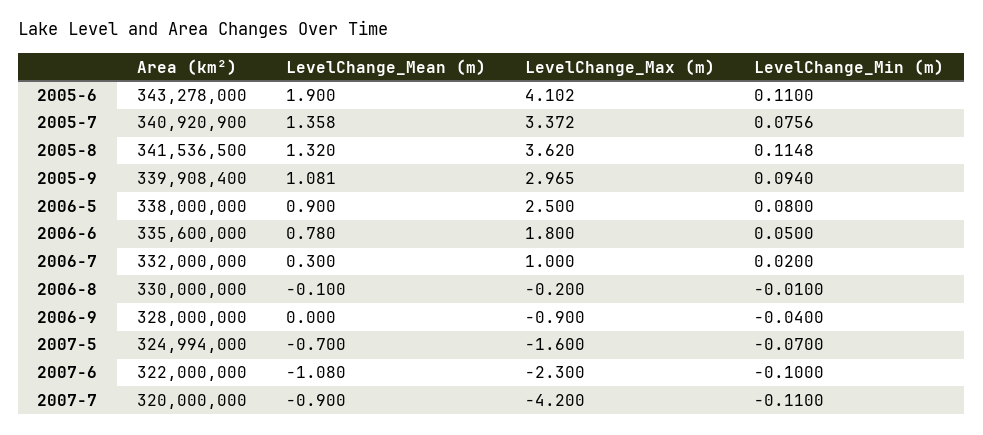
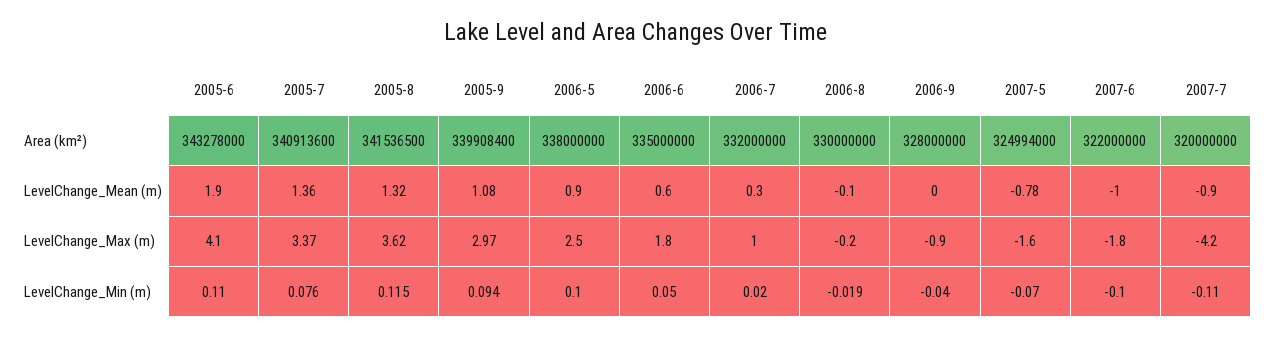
Area (km²), 2005-7: 340920900 -> 340913600
LevelChange_Min (m), 2006-5: 0.08 -> 0.1
Area (km²), 2006-6: 335600000 -> 335000000
LevelChange_Mean (m), 2006-6: 0.78 -> 0.6
LevelChange_Min (m), 2006-8: -0.01 -> -0.019
LevelChange_Mean (m), 2007-5: -0.7 -> -0.78
LevelChange_Mean (m), 2007-6: -1.08 -> -1
LevelChange_Max (m), 2007-6: -2.3 -> -1.8

